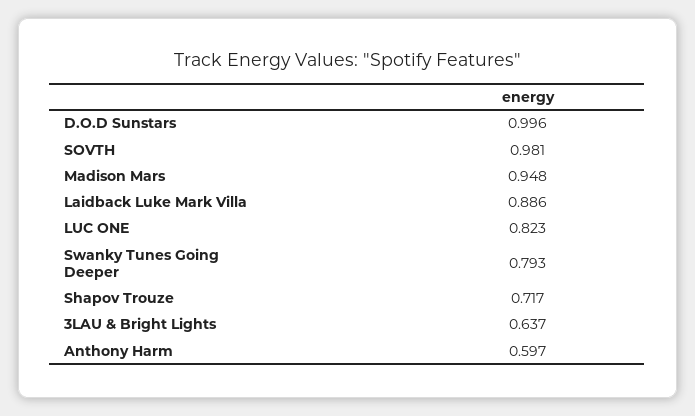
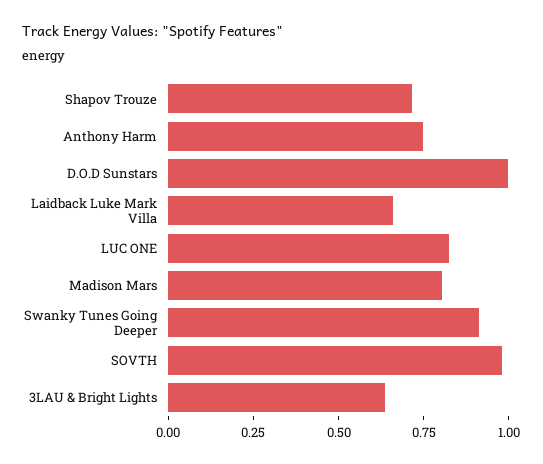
Madison Mars: 0.948 -> 0.8
Laidback Luke Mark Villa: 0.886 -> 0.65
Swanky Tunes Going Deeper: 0.793 -> 0.9
Anthony Harm: 0.597 -> 0.75

